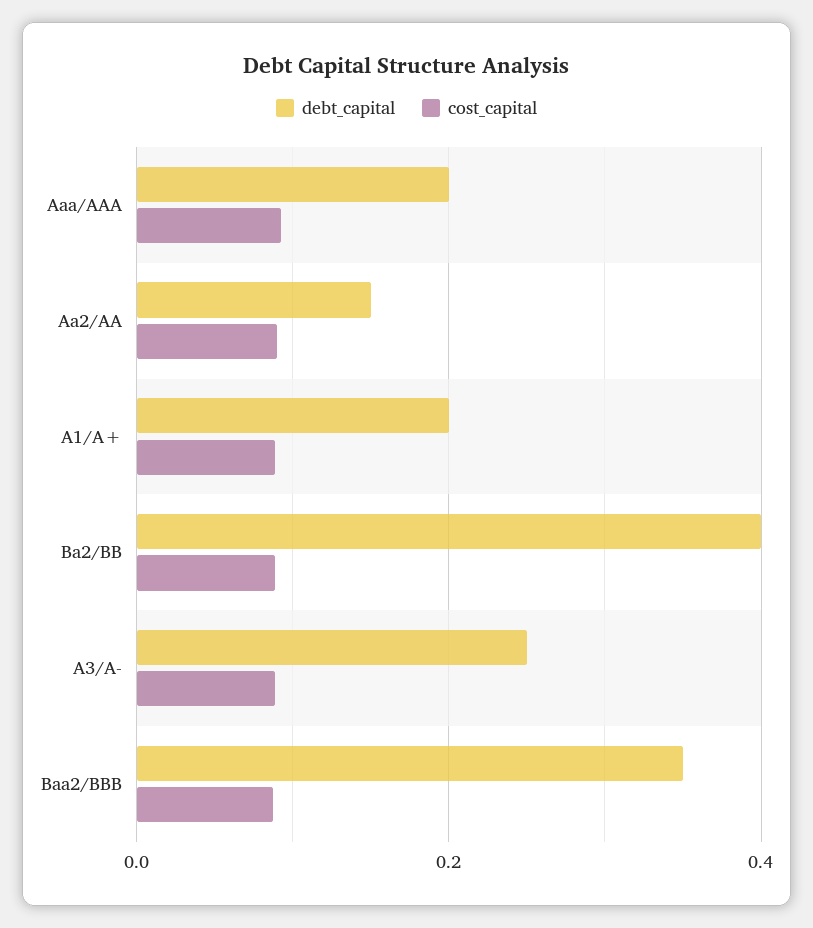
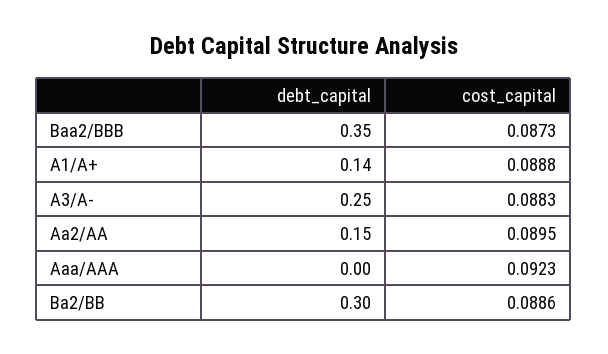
debt_capital, Aaa/AAA: 0.2 -> 0
debt_capital, A1/A+: 0.2 -> 0.14
debt_capital, Ba2/BB: 0.4 -> 0.3

